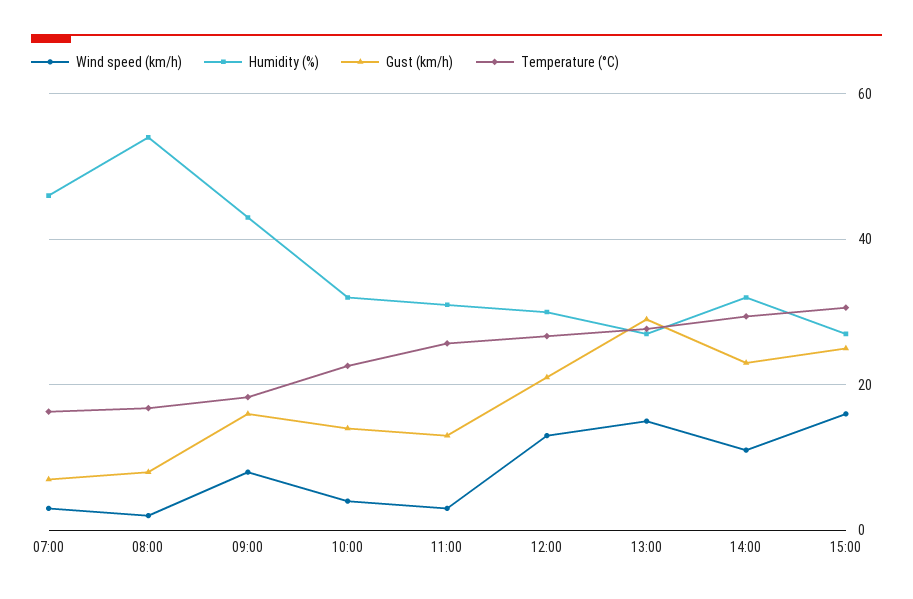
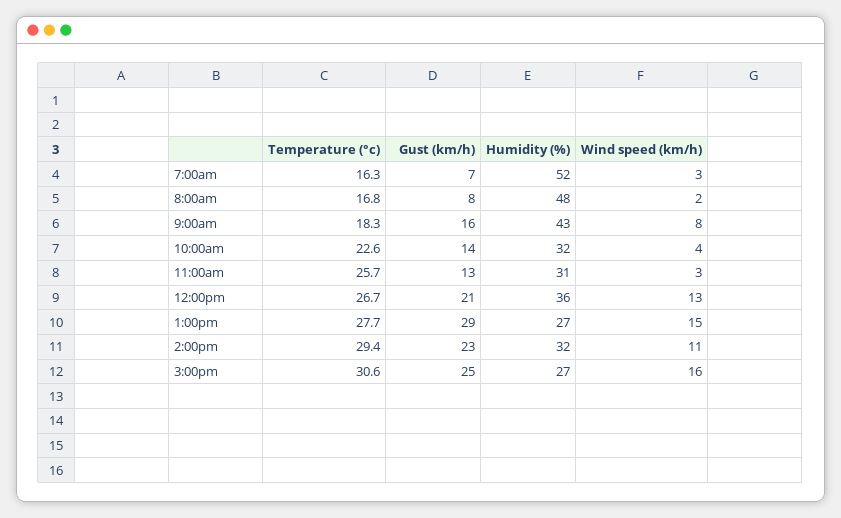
Humidity (%), 07:00: 46 -> 52
Humidity (%), 08:00: 54 -> 48
Humidity (%), 12:00: 30 -> 36

